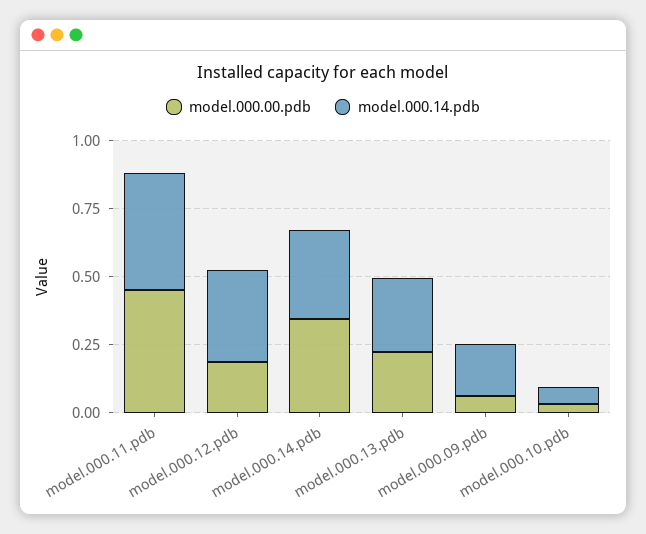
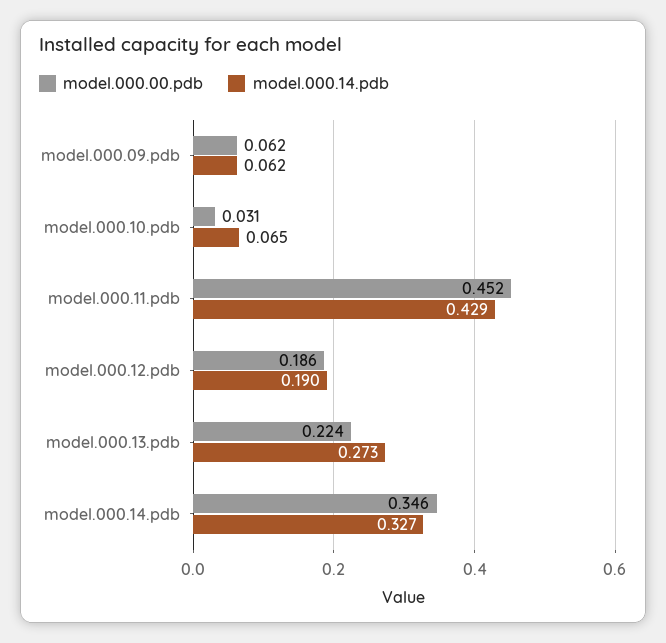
model.000.14.pdb, model.000.12.pdb: 0.35 -> 0.19
model.000.14.pdb, model.000.09.pdb: 0.2 -> 0.062

